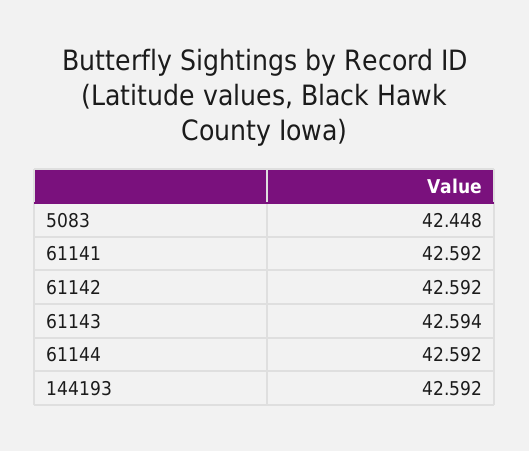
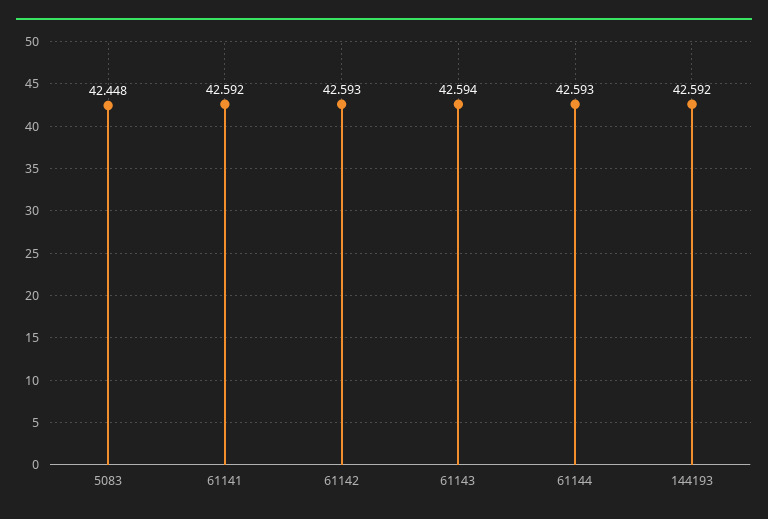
61142: 42.592 -> 42.593
61144: 42.592 -> 42.593

